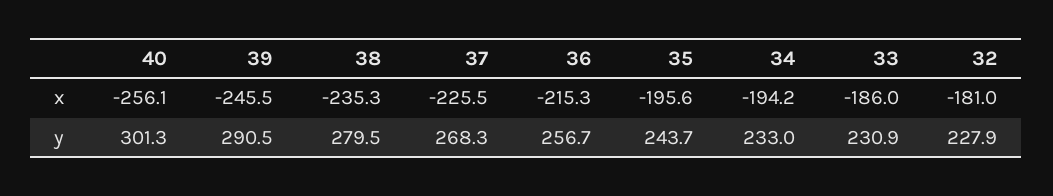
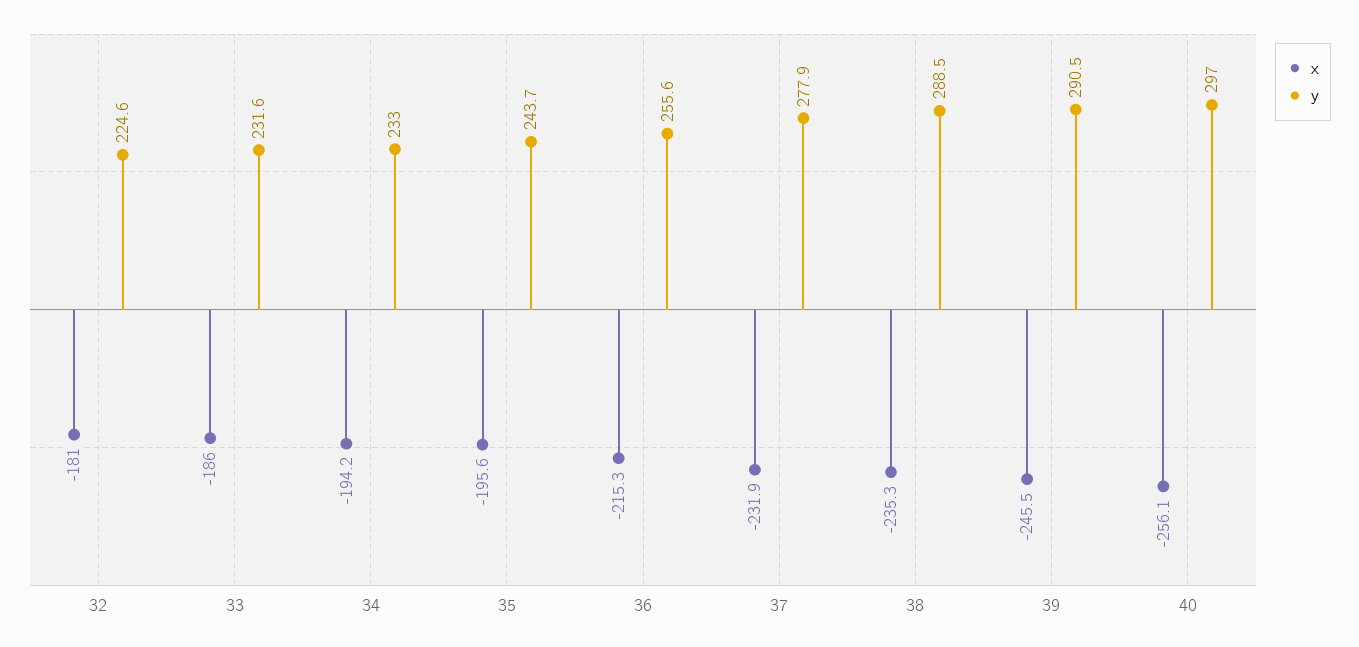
x, 37: -225.5 -> -231.9
y, 40: 301.3 -> 297
y, 38: 279.5 -> 288.5
y, 37: 268.3 -> 277.9
y, 36: 256.7 -> 255.6
y, 33: 230.9 -> 231.6
y, 32: 227.9 -> 224.6

